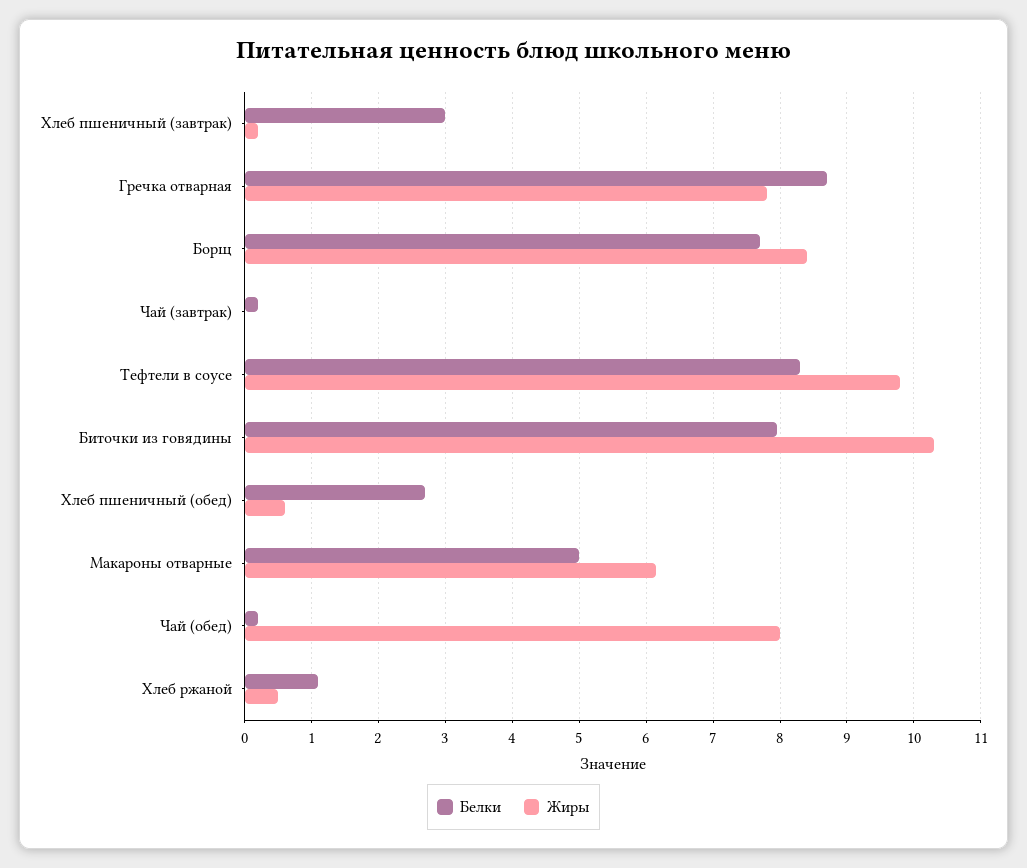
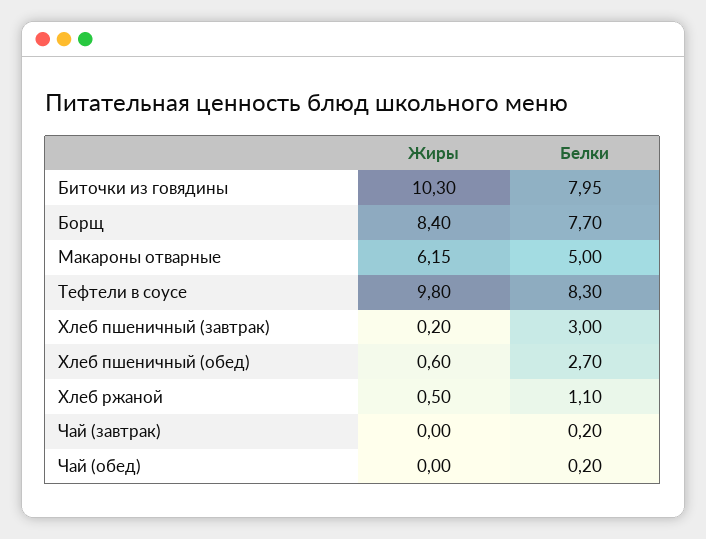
Белки, Гречка отварная: 8.7 -> none
Жиры, Гречка отварная: 7.8 -> none
Жиры, Чай (обед): 8 -> 0

